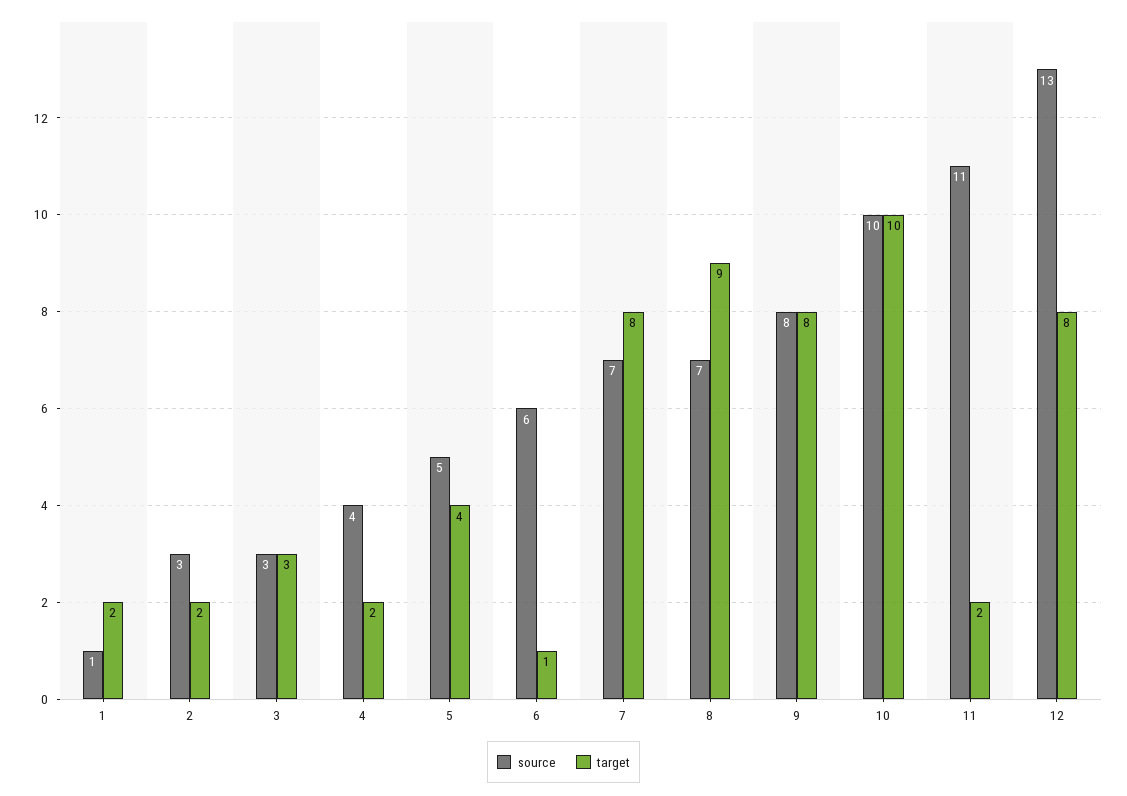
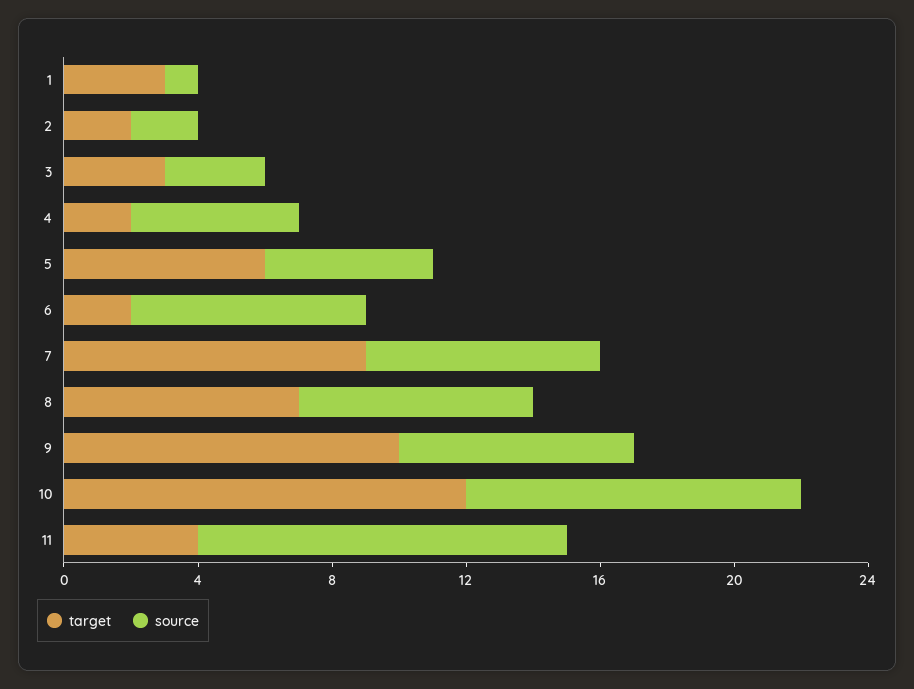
target, 1: 2 -> 3
source, 2: 3 -> 2
source, 4: 4 -> 5
target, 5: 4 -> 6
source, 6: 6 -> 7
target, 6: 1 -> 2
target, 7: 8 -> 9
target, 8: 9 -> 7
source, 9: 8 -> 7
target, 9: 8 -> 10
target, 10: 10 -> 12
target, 11: 2 -> 4
source, 12: 13 -> none
target, 12: 8 -> none

